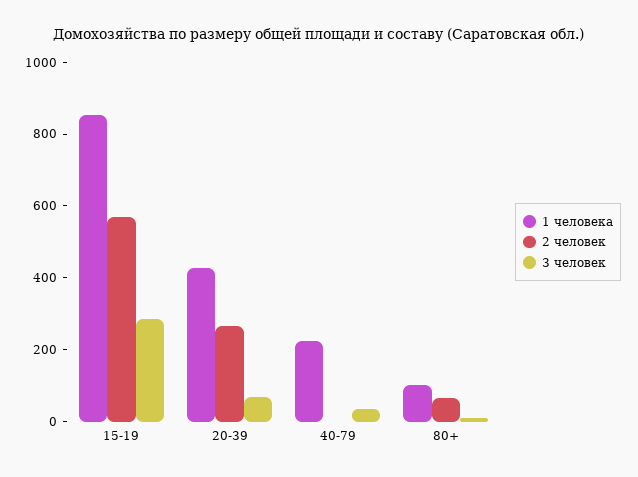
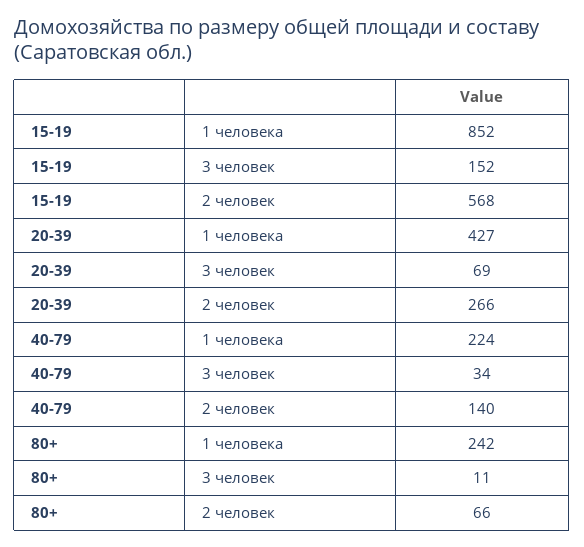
3 человек, 15-19: 300 -> 152
2 человек, 40-79: 0 -> 140
1 человека, 80+: 100 -> 242

